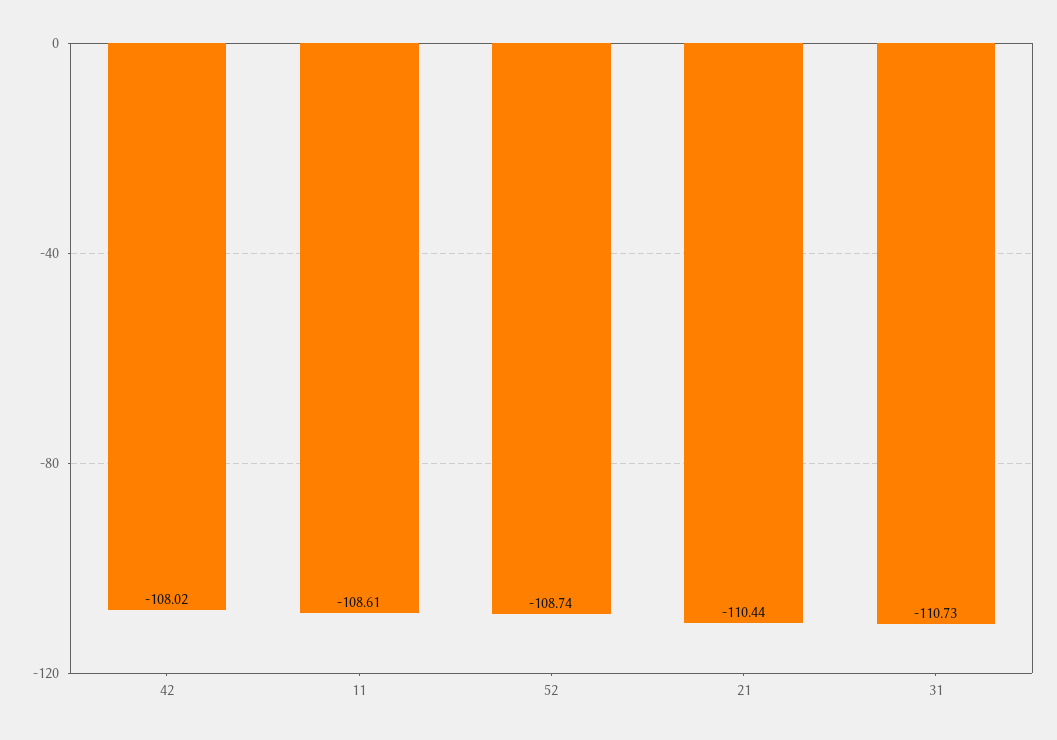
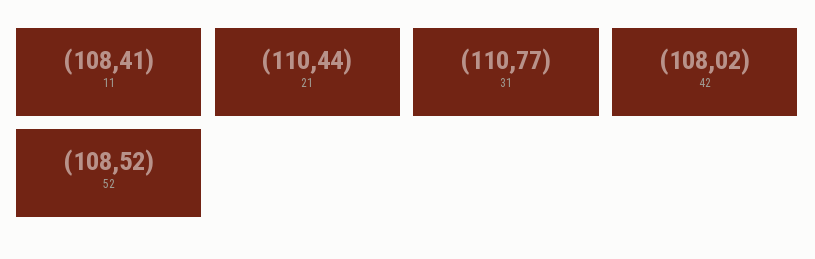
11: -108.61 -> -108.41
52: -108.74 -> -108.52
31: -110.73 -> -110.77

